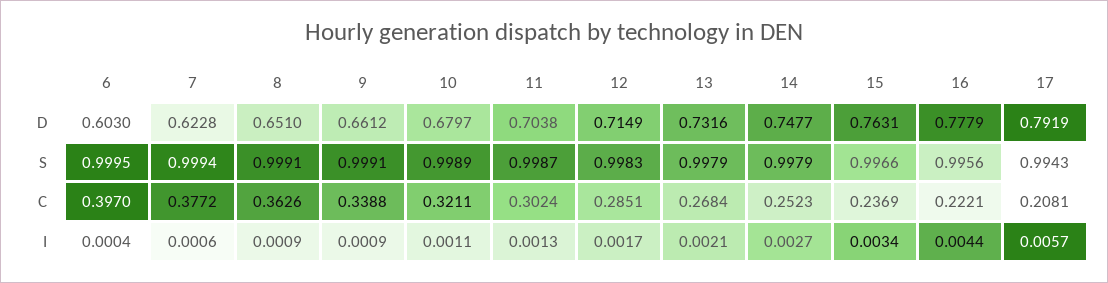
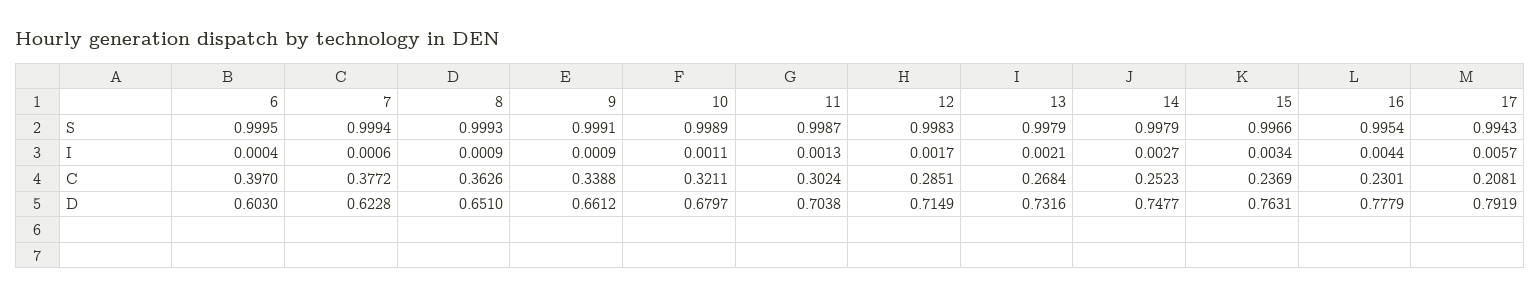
8, S: 0.9991 -> 0.9993
16, S: 0.9956 -> 0.9954
16, C: 0.2221 -> 0.2301

